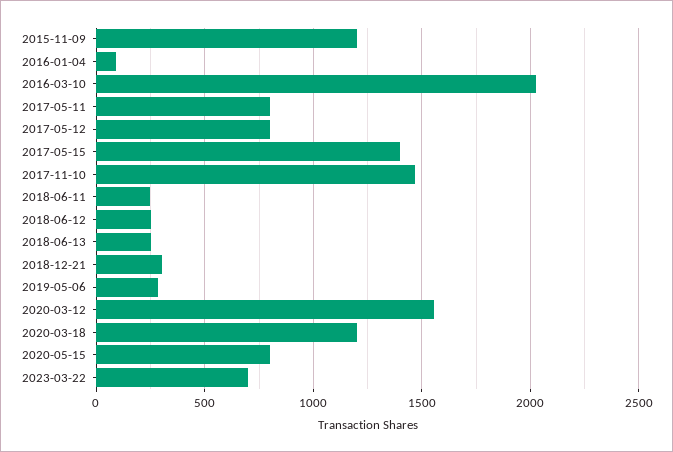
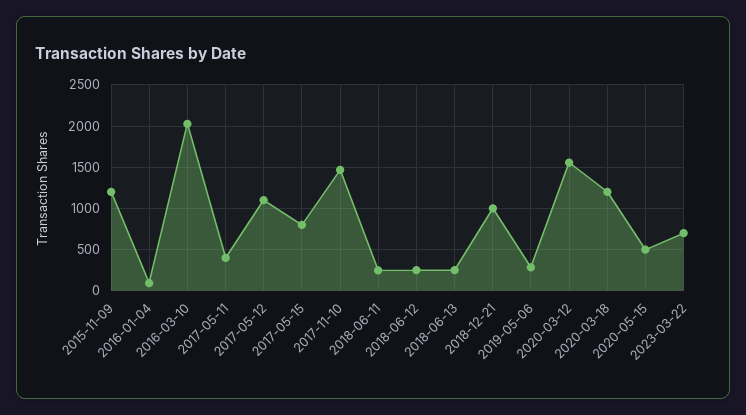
2017-05-11: 800 -> 400
2017-05-12: 800 -> 1100
2017-05-15: 1400 -> 800
2018-12-21: 300 -> 1000
2020-05-15: 800 -> 500

